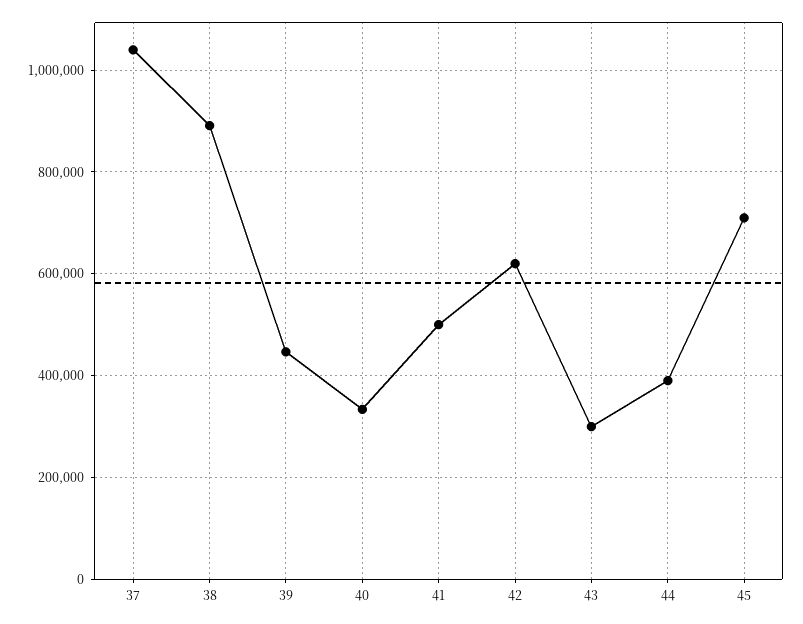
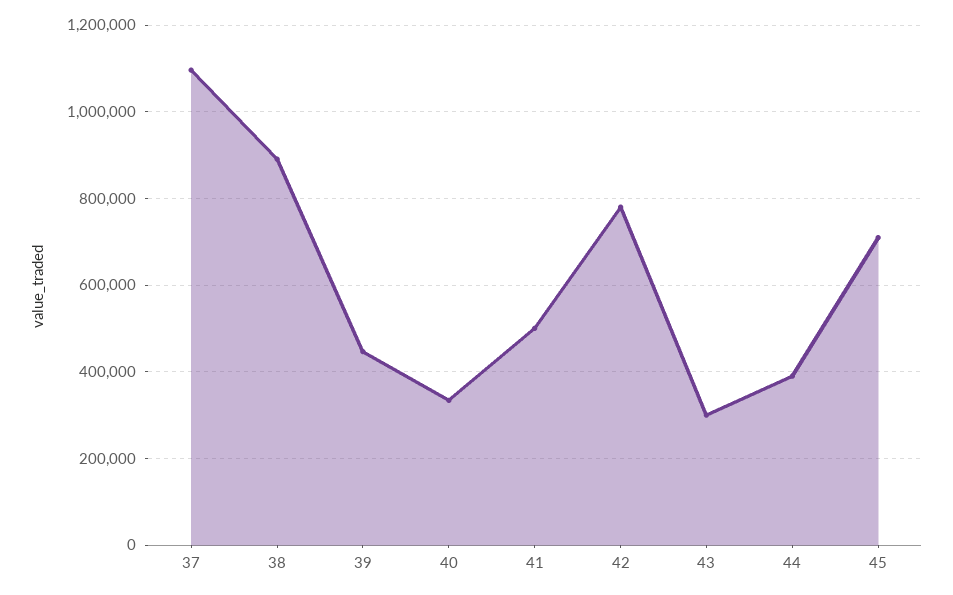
37: 1040000 -> 1100000
42: 620000 -> 780000

